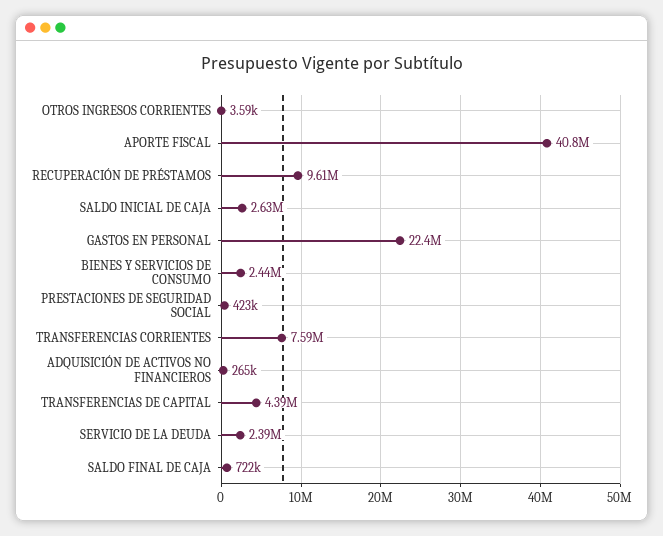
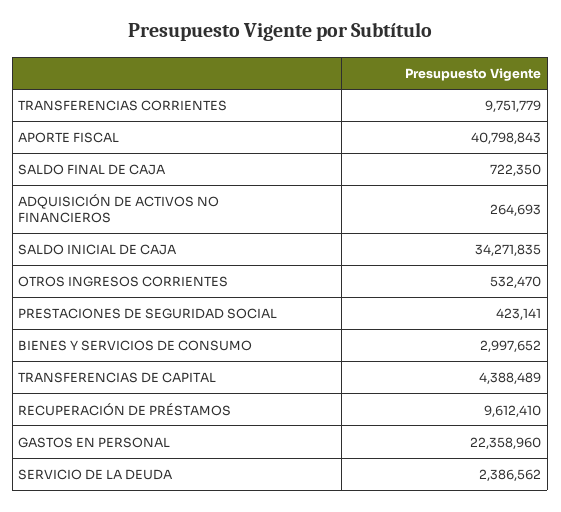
OTROS INGRESOS CORRIENTES: 3590 -> 532470
SALDO INICIAL DE CAJA: 2630000 -> 34271835
BIENES Y SERVICIOS DE CONSUMO: 2440000 -> 2997652
TRANSFERENCIAS CORRIENTES: 7590000 -> 9751779

